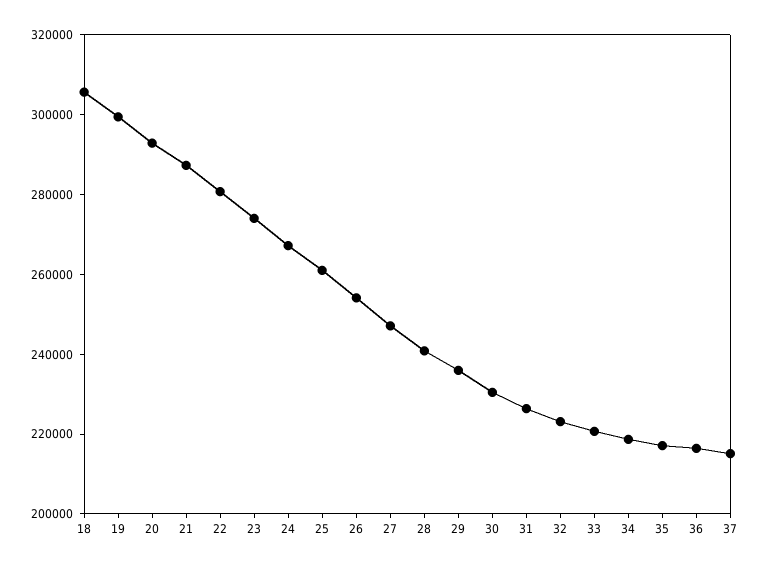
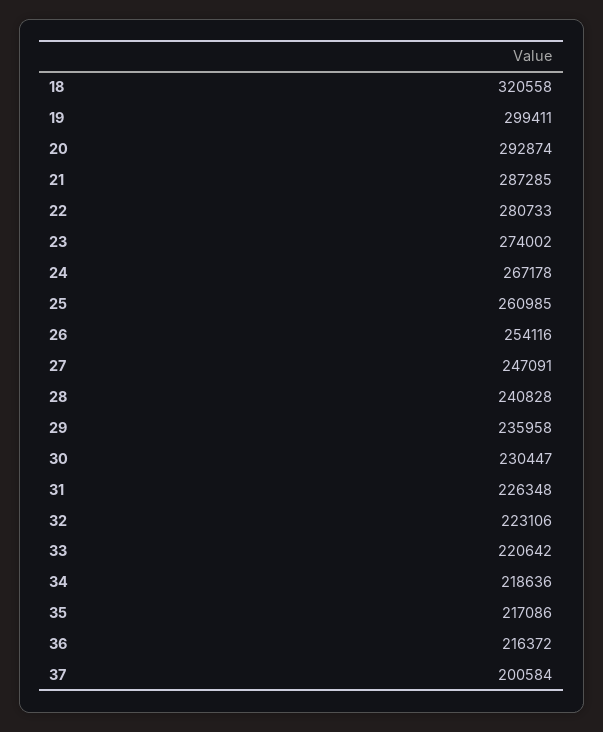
18: 305000 -> 320558
37: 215000 -> 200584

